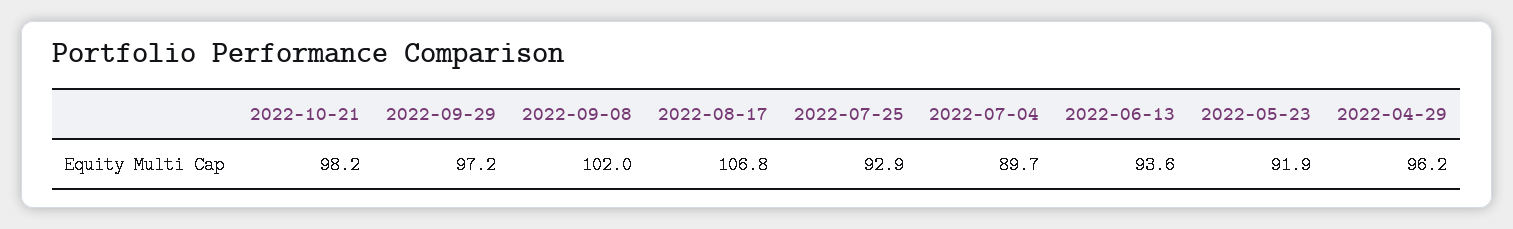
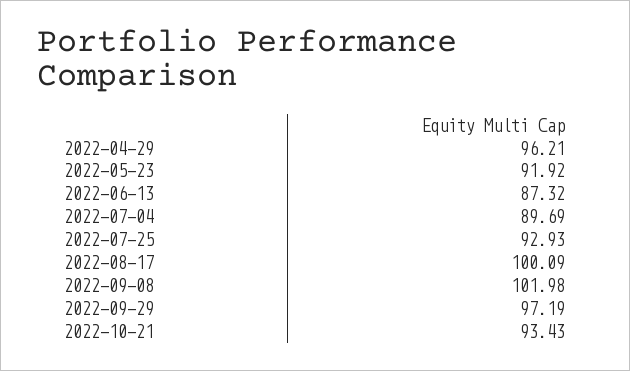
2022-10-21: 98.2 -> 93.43
2022-08-17: 106.8 -> 100.09
2022-06-13: 93.6 -> 87.32

